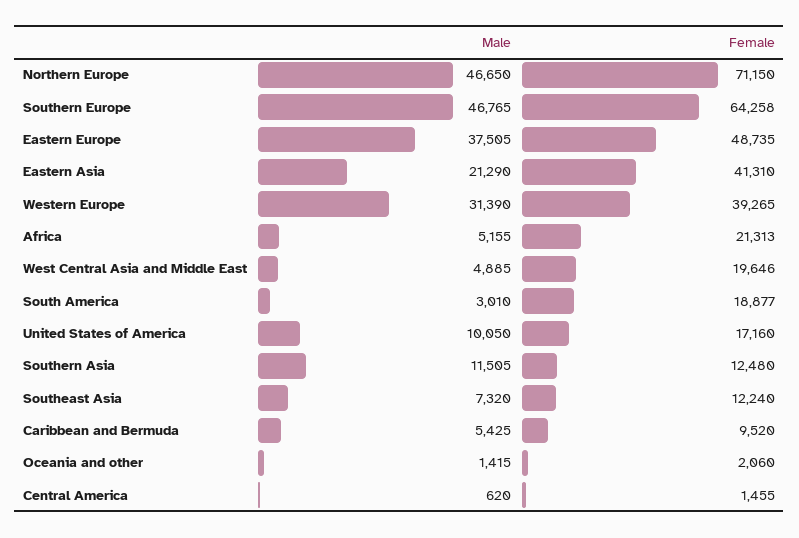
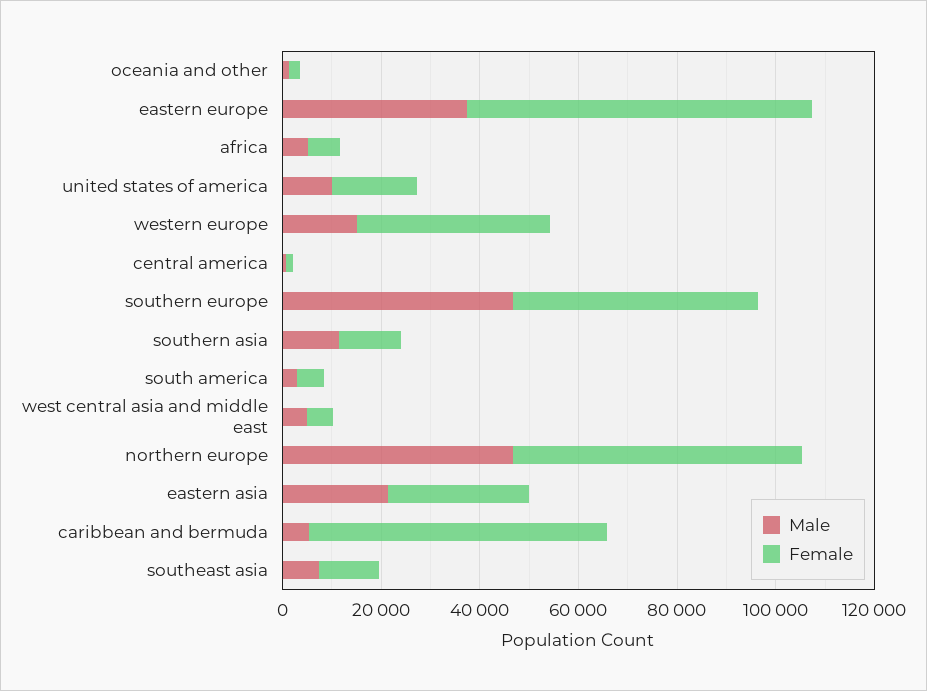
Female, Northern Europe: 71150 -> 60000
Female, Southern Europe: 64258 -> 50000
Female, Eastern Europe: 48735 -> 70000
Female, Eastern Asia: 41310 -> 30000
Male, Western Europe: 31390 -> 15000
Female, Africa: 21313 -> 5000
Female, West Central Asia and Middle East: 19646 -> 5000
Female, South America: 18877 -> 5000
Female, Caribbean and Bermuda: 9520 -> 60000

